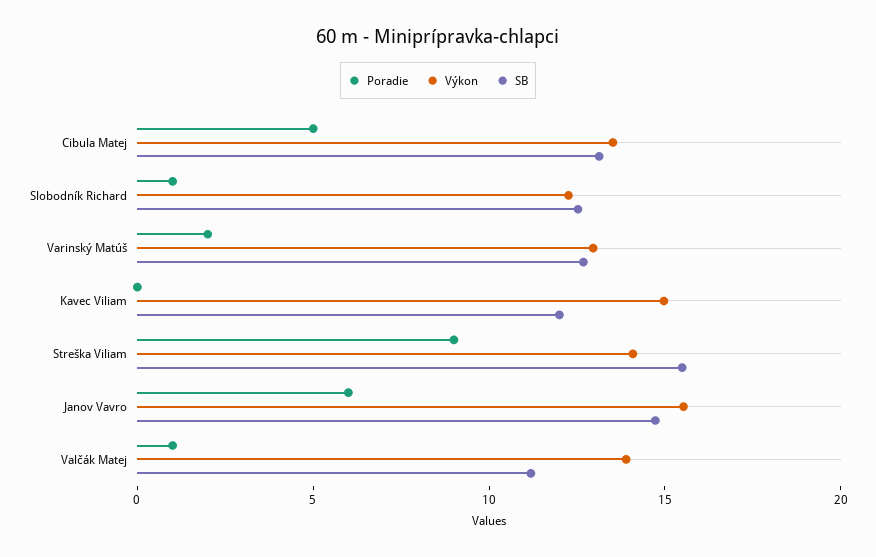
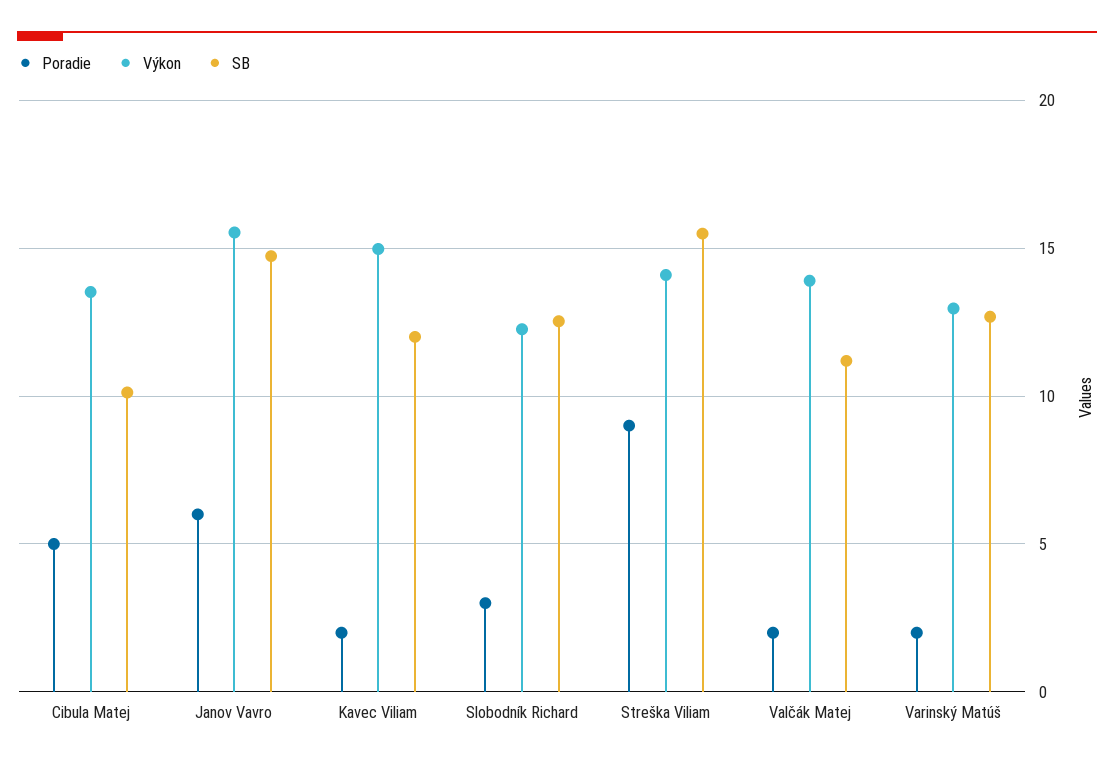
SB, Cibula Matej: 13 -> 10
Poradie, Slobodník Richard: 1 -> 3
Poradie, Kavec Viliam: 0 -> 2
Poradie, Valčák Matej: 1 -> 2

